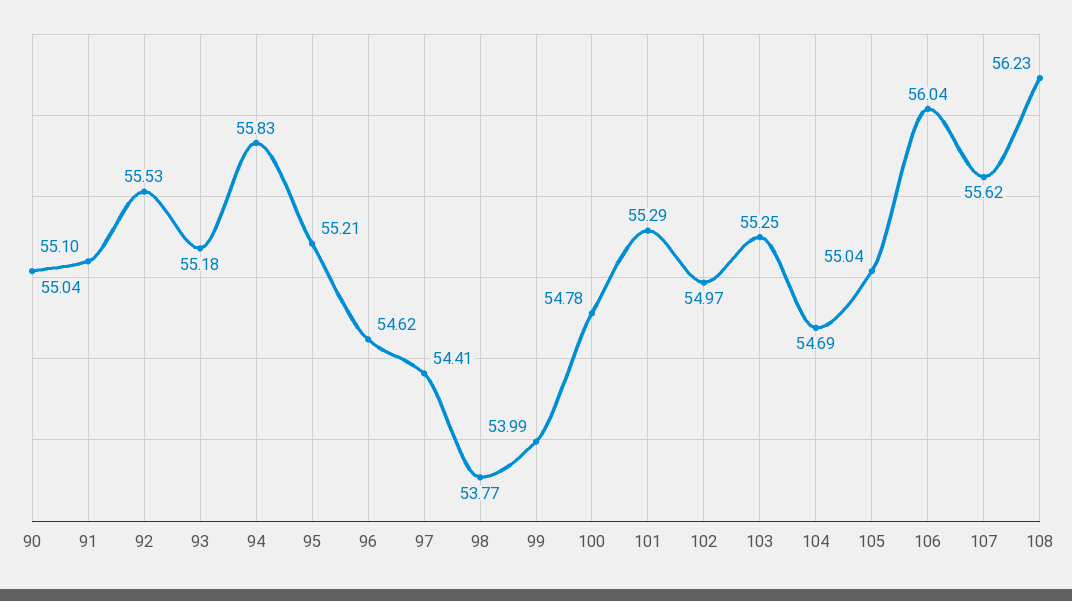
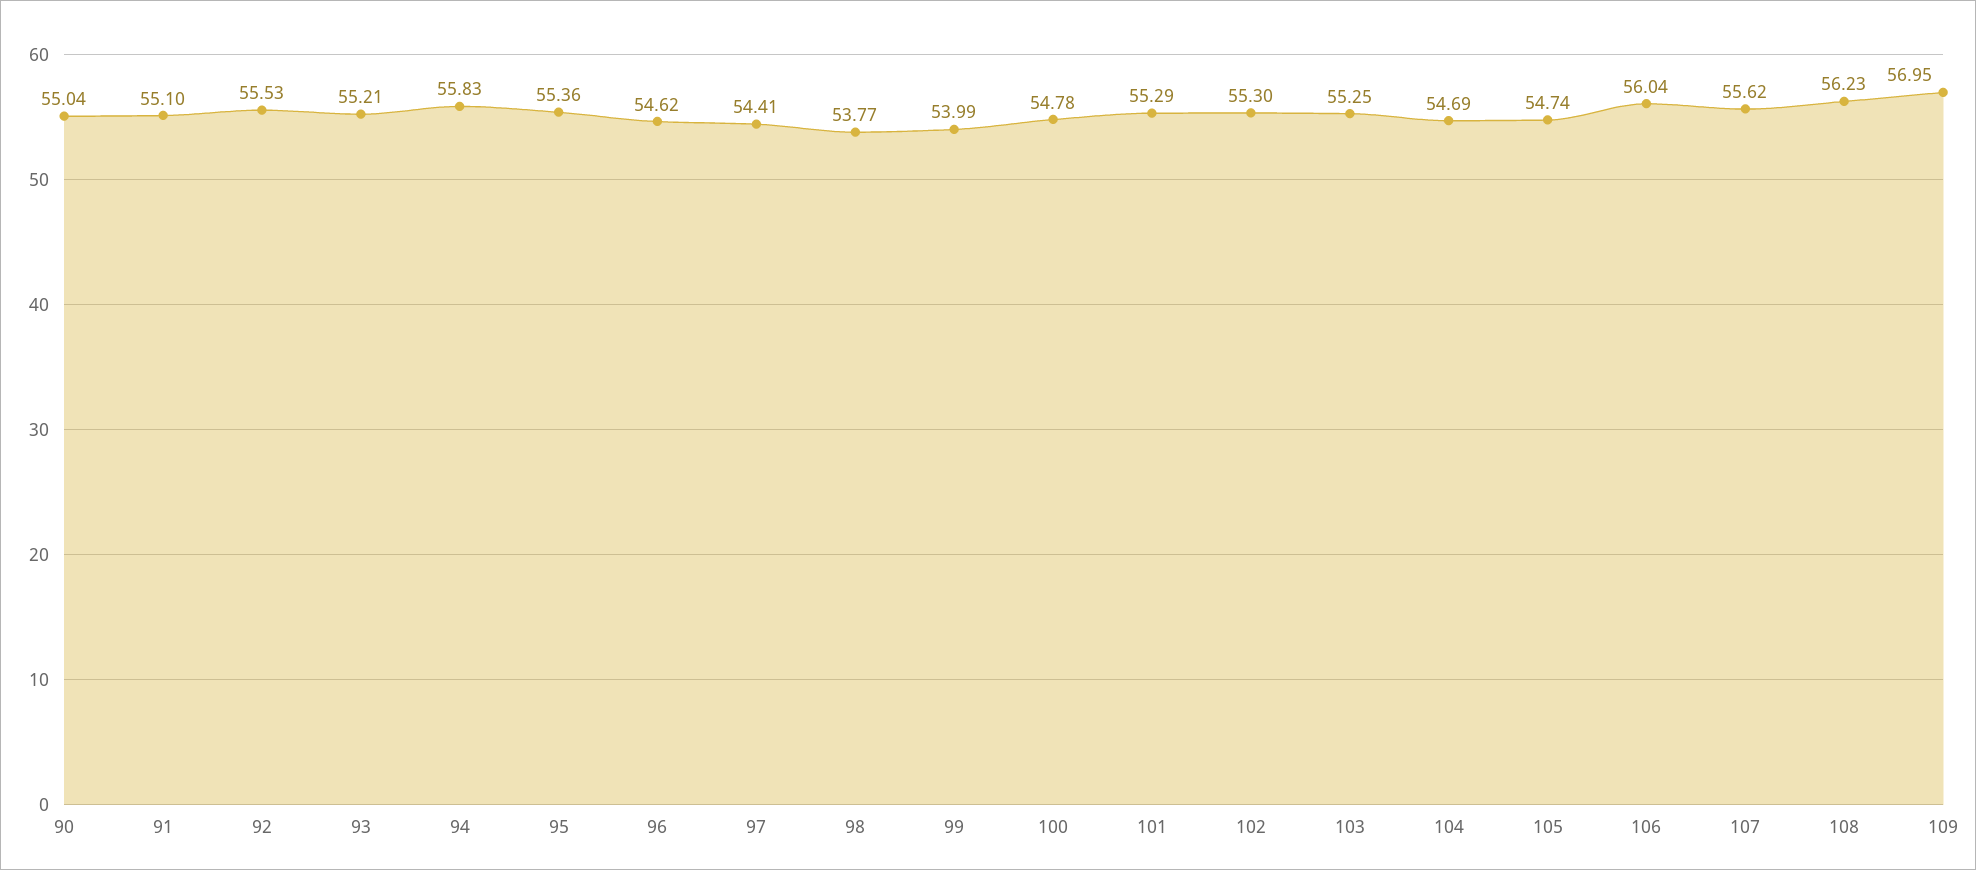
93: 55.18 -> 55.21
95: 55.21 -> 55.36
102: 54.97 -> 55.3
105: 55.04 -> 54.74
109: none -> 56.95

